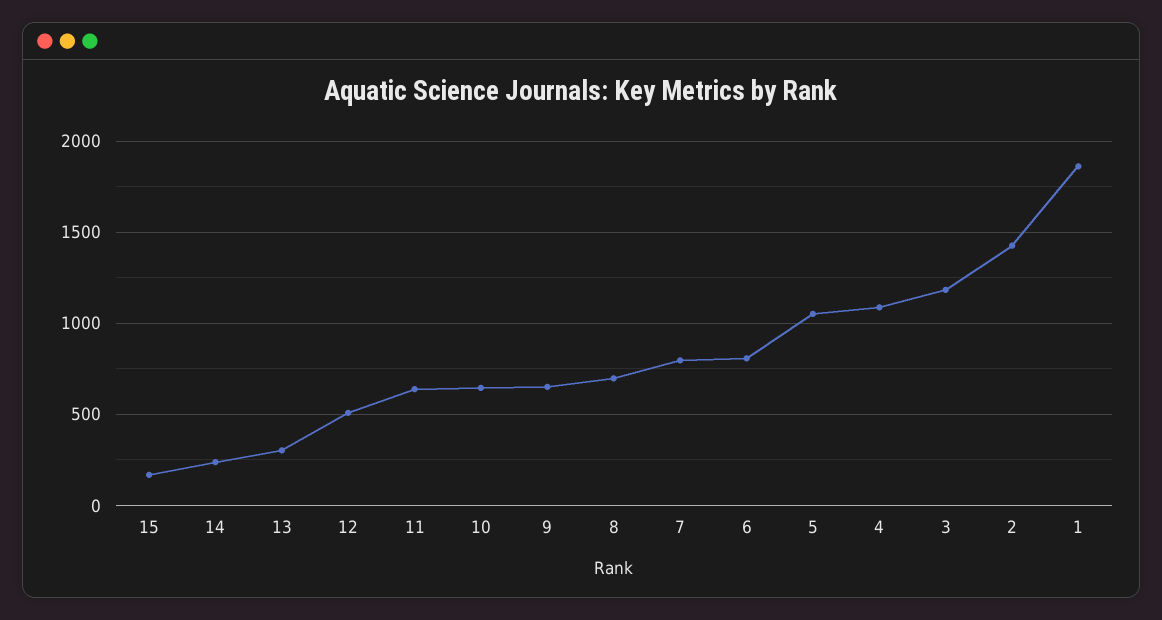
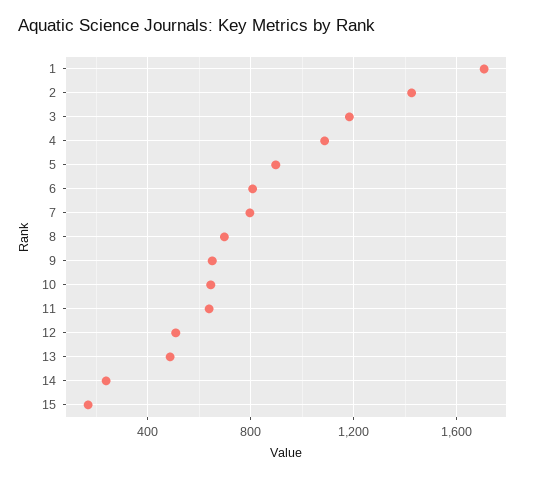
13: 300 -> 500
5: 1050 -> 900
1: 1850 -> 1700

